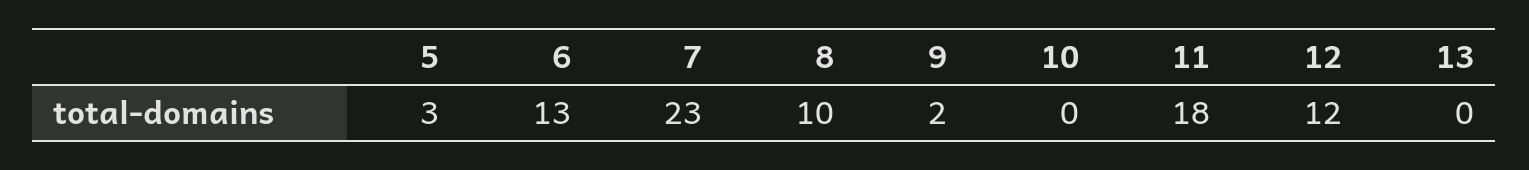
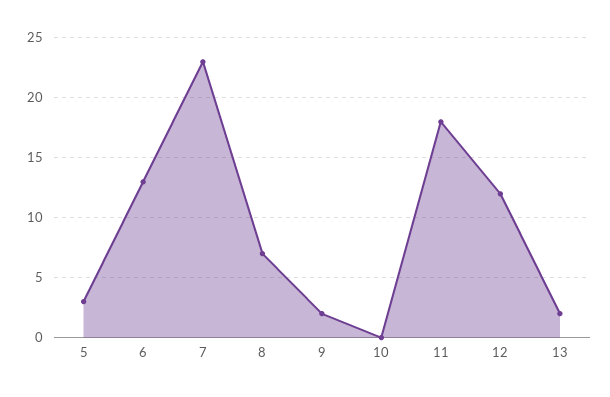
8: 10 -> 7
13: 0 -> 2

